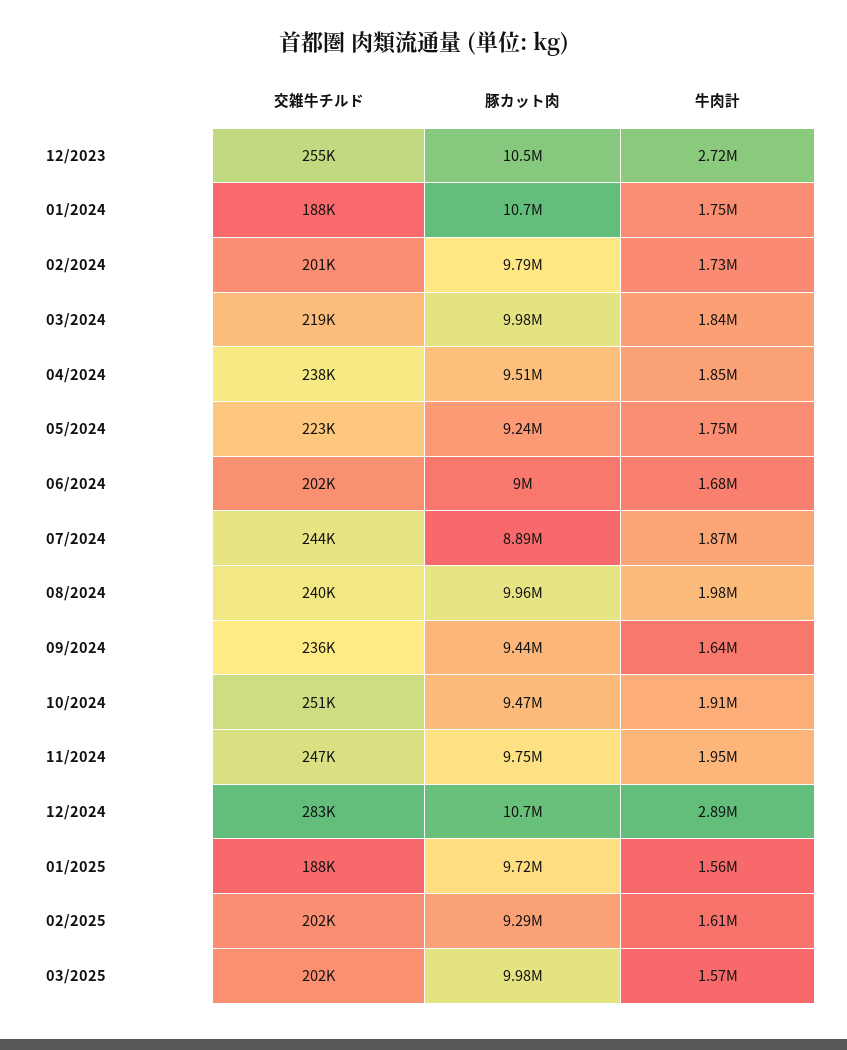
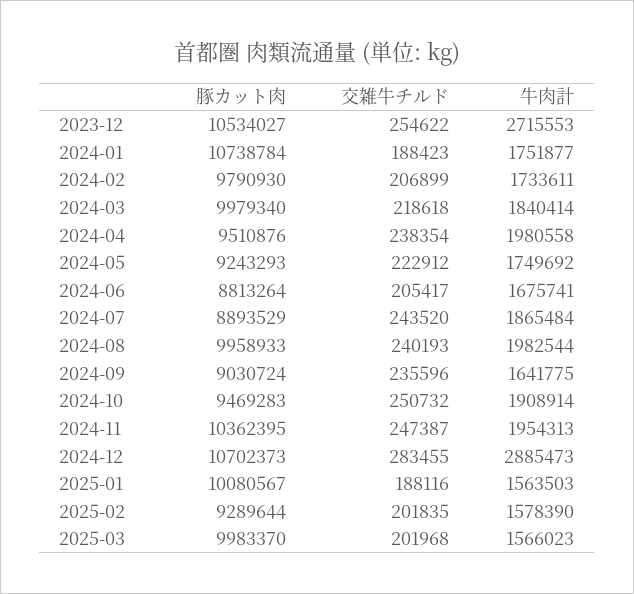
交雑牛チルド, 02/2024: 201000 -> 206899
牛肉計, 04/2024: 1850000 -> 1980558
交雑牛チルド, 06/2024: 202000 -> 205417
豚カット肉, 06/2024: 9000000 -> 8813264
豚カット肉, 09/2024: 9440000 -> 9030724
豚カット肉, 11/2024: 9750000 -> 10362395
豚カット肉, 01/2025: 9720000 -> 10080567
牛肉計, 02/2025: 1610000 -> 1578390

